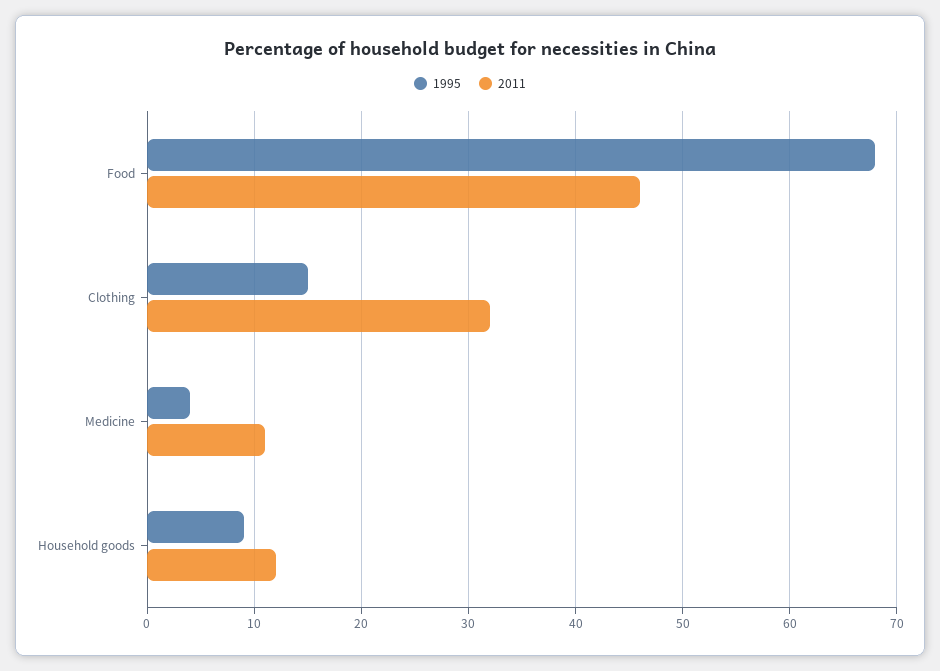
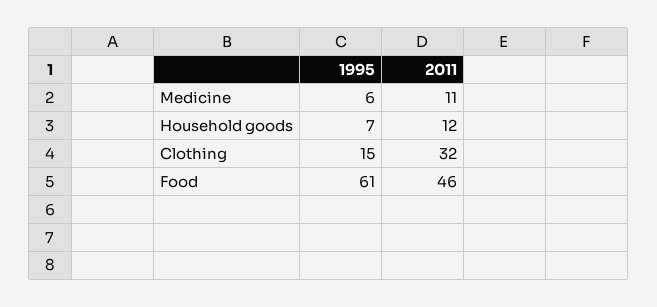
1995, Food: 68 -> 61
1995, Medicine: 4 -> 6
1995, Household goods: 9 -> 7

